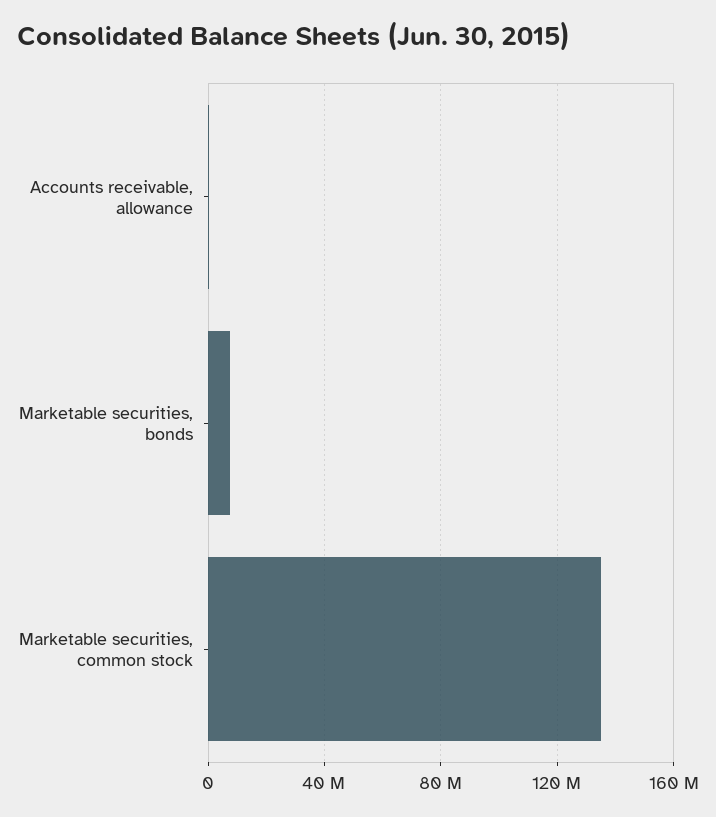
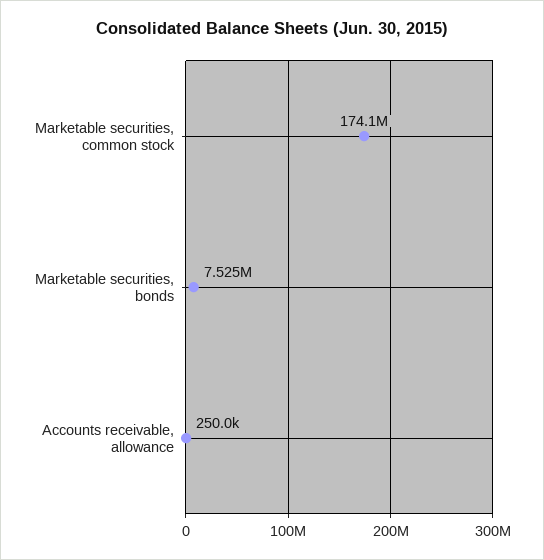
Marketable securities, common stock: 135000000 -> 174100000

